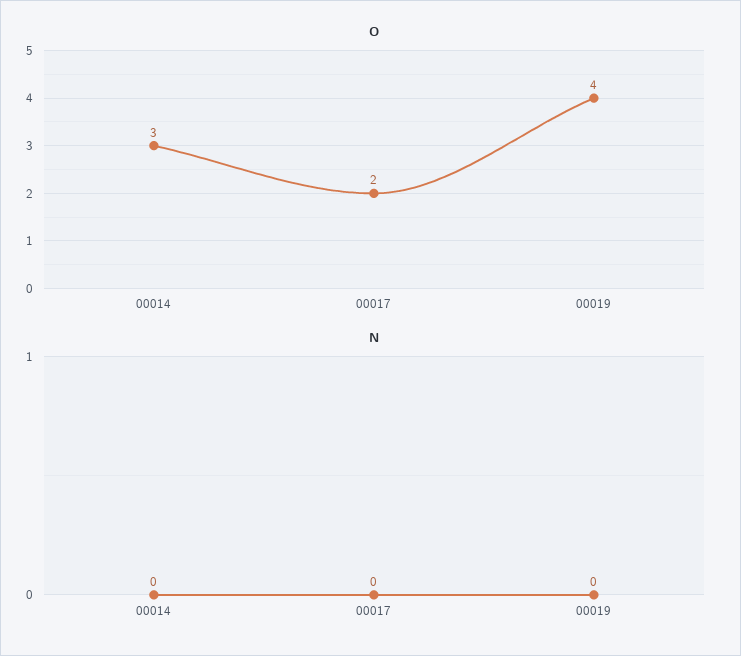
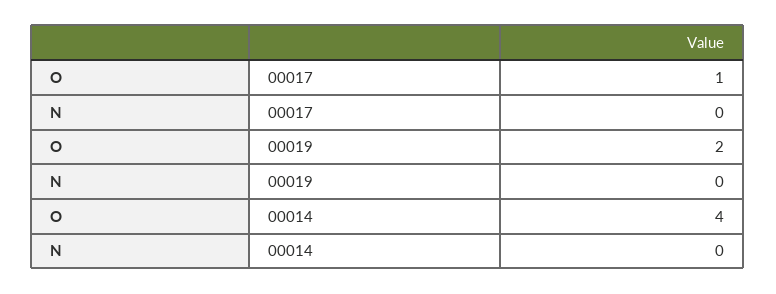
O, 00014: 3 -> 4
O, 00017: 2 -> 1
O, 00019: 4 -> 2

